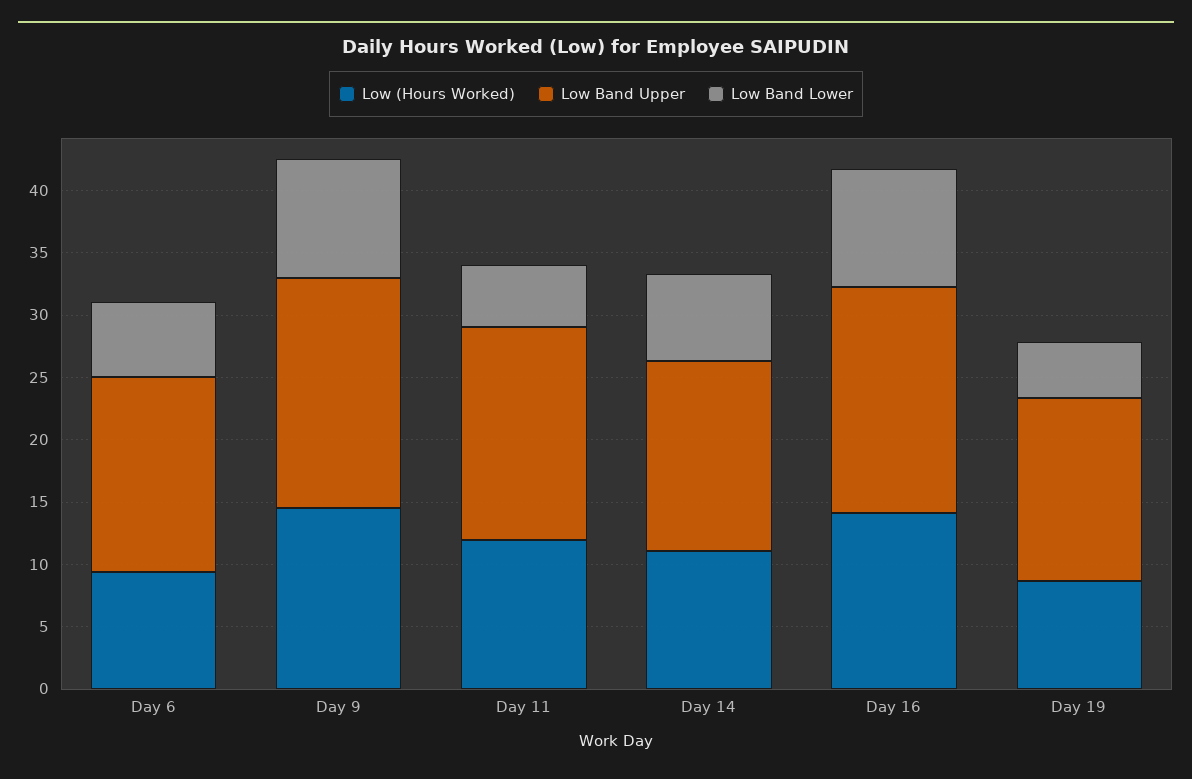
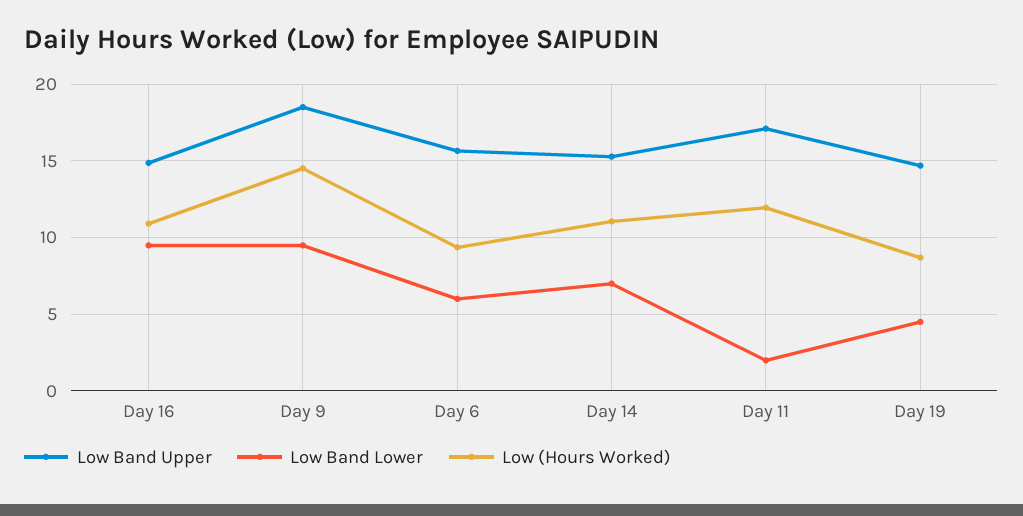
Low Band Lower, Day 11: 5 -> 2
Low (Hours Worked), Day 16: 14 -> 11
Low Band Upper, Day 16: 18 -> 15

